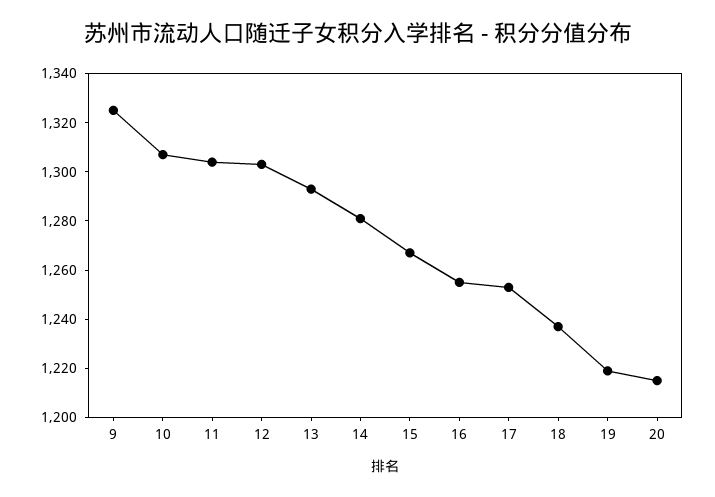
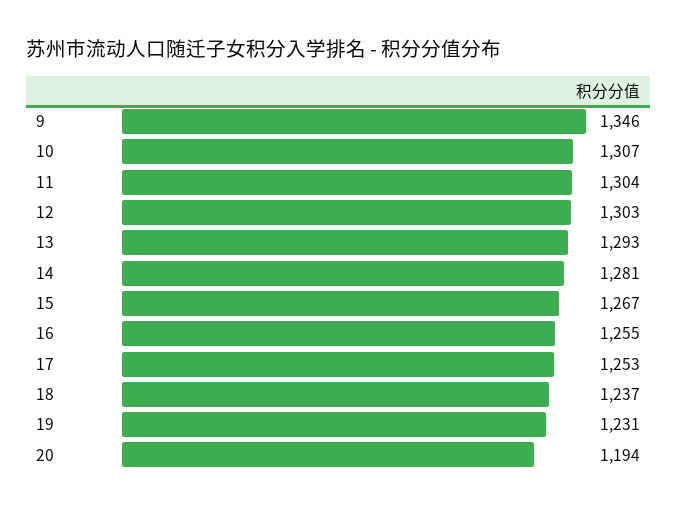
9: 1325 -> 1346
19: 1220 -> 1231
20: 1215 -> 1194

